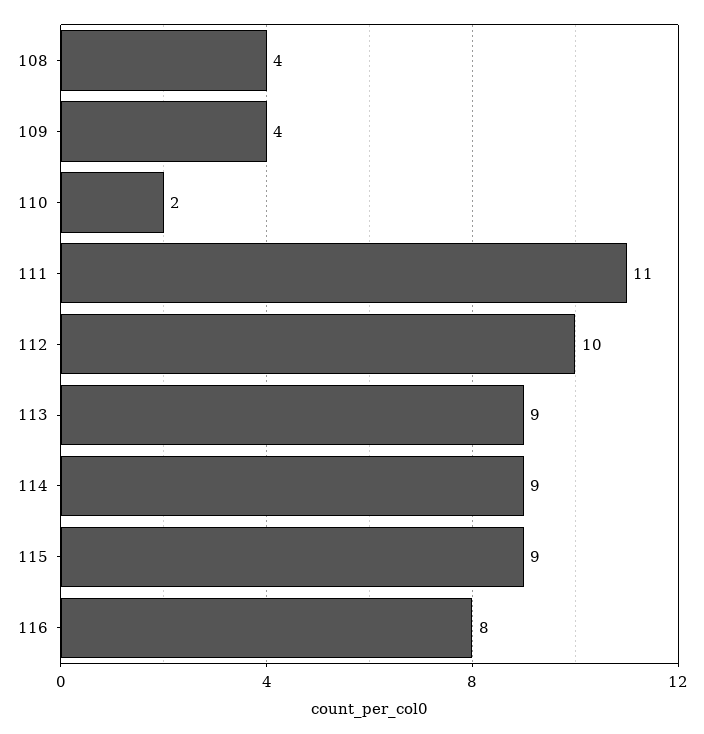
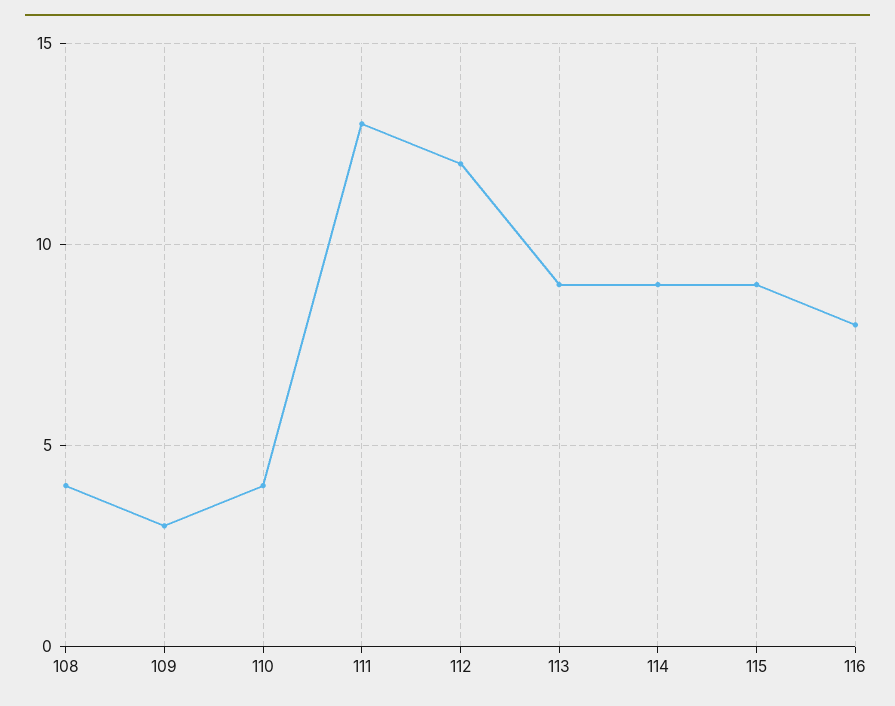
109: 4 -> 3
110: 2 -> 4
111: 11 -> 13
112: 10 -> 12

